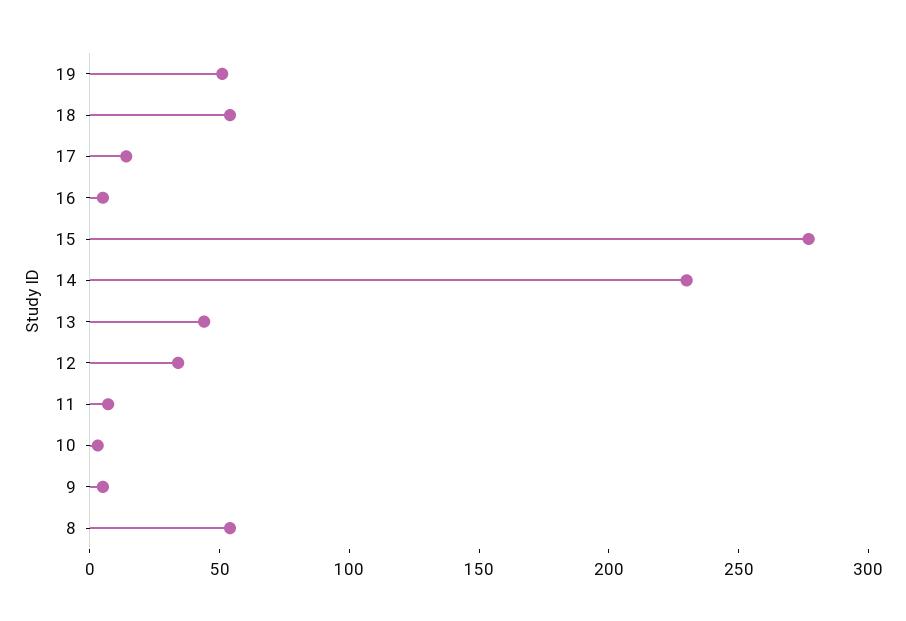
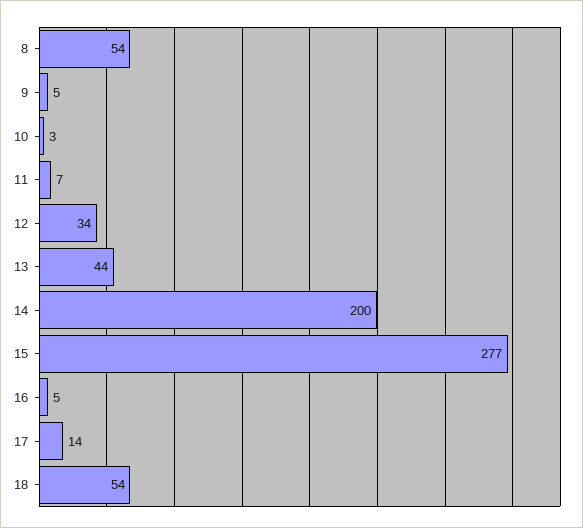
19: 50 -> none
14: 230 -> 200

